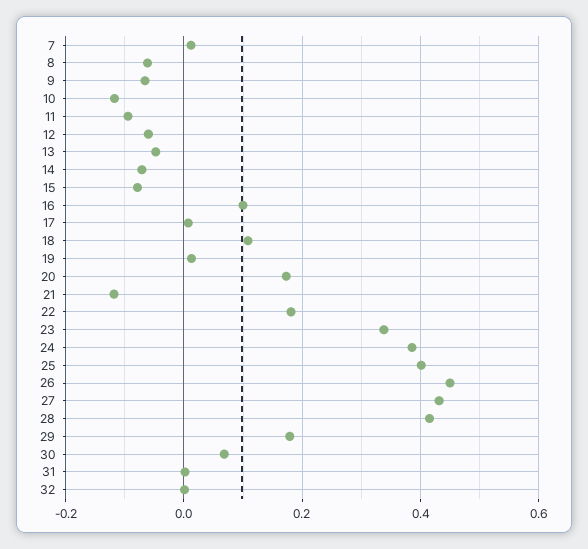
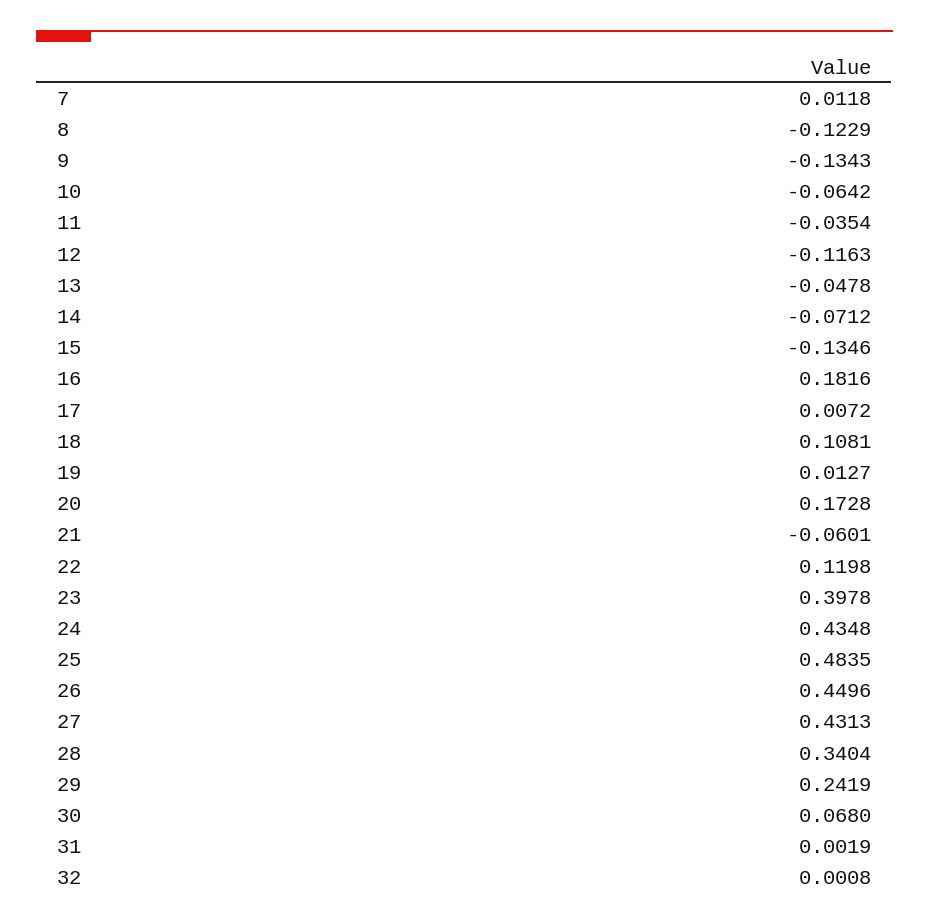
8: -0.06 -> -0.1229
9: -0.06 -> -0.1343
10: -0.12 -> -0.0642
11: -0.1 -> -0.0354
12: -0.06 -> -0.1163
15: -0.08 -> -0.1346
16: 0.1 -> 0.1816
21: -0.12 -> -0.0601
22: 0.18 -> 0.1198
23: 0.34 -> 0.3978
24: 0.38 -> 0.4348
25: 0.4 -> 0.4835
28: 0.42 -> 0.3404
29: 0.18 -> 0.2419

